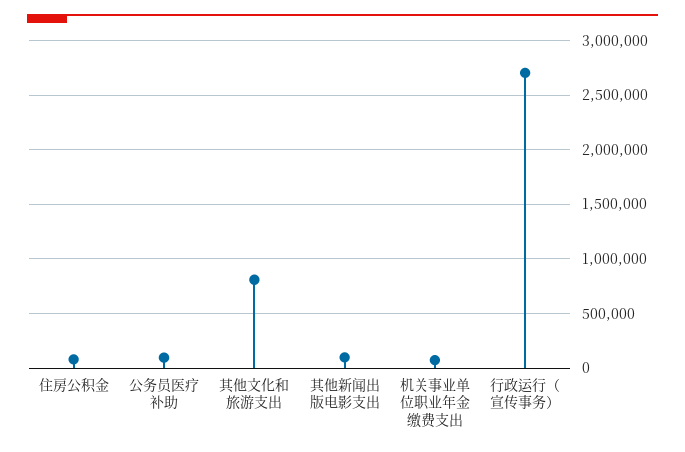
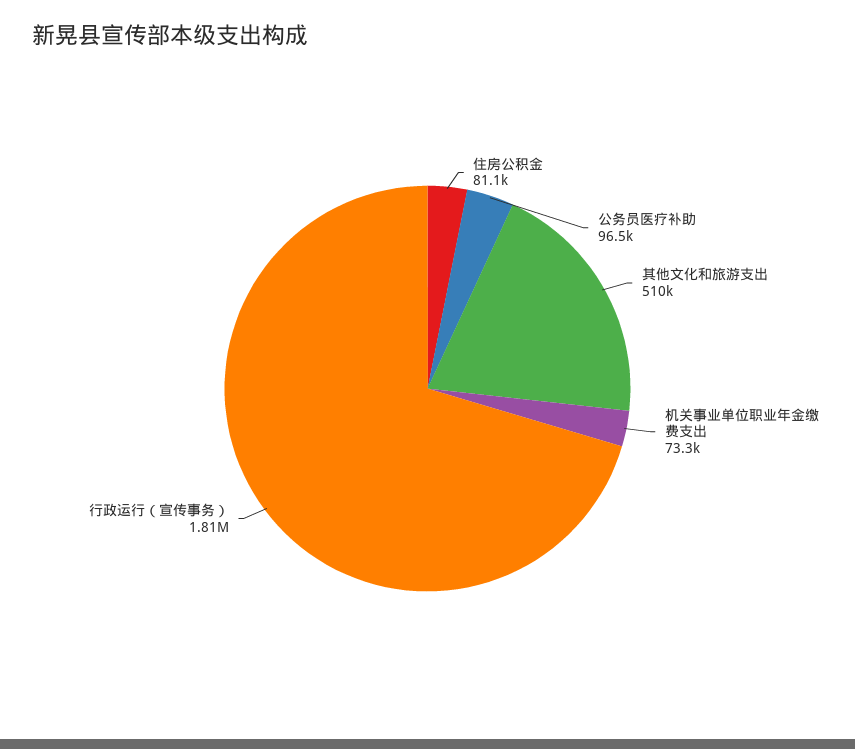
其他文化和旅游支出: 800000 -> 510000
其他新闻出版电影支出: 100000 -> none
行政运行（宣传事务）: 2700000 -> 1810000

